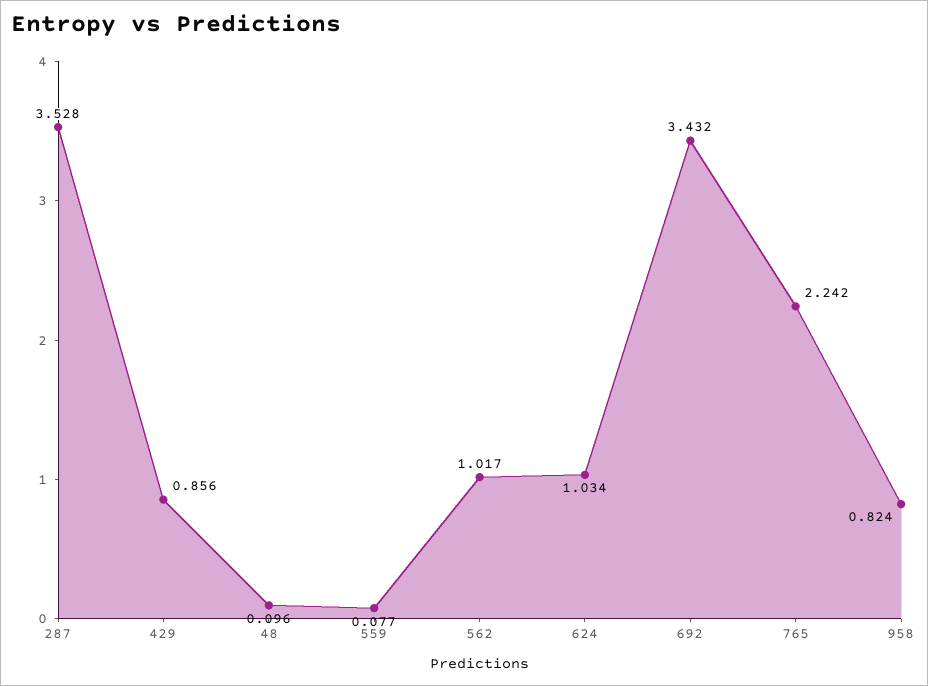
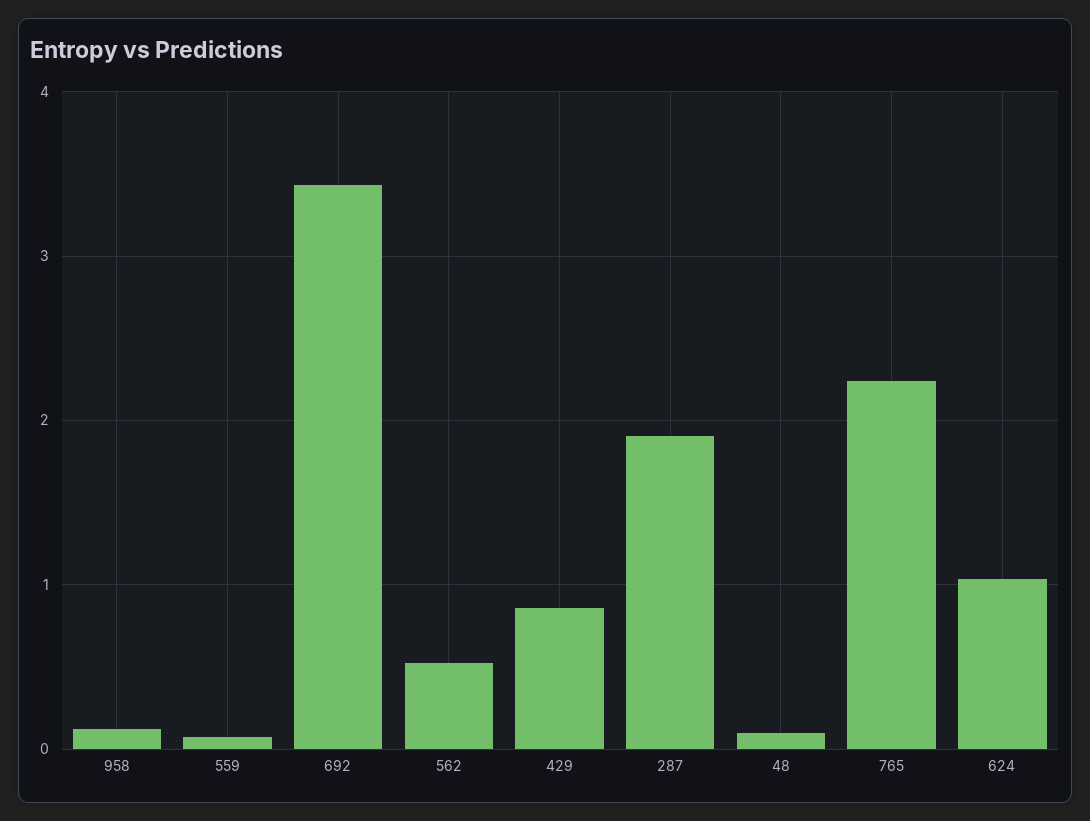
287: 3.528 -> 1.9
562: 1.017 -> 0.5
958: 0.824 -> 0.1

